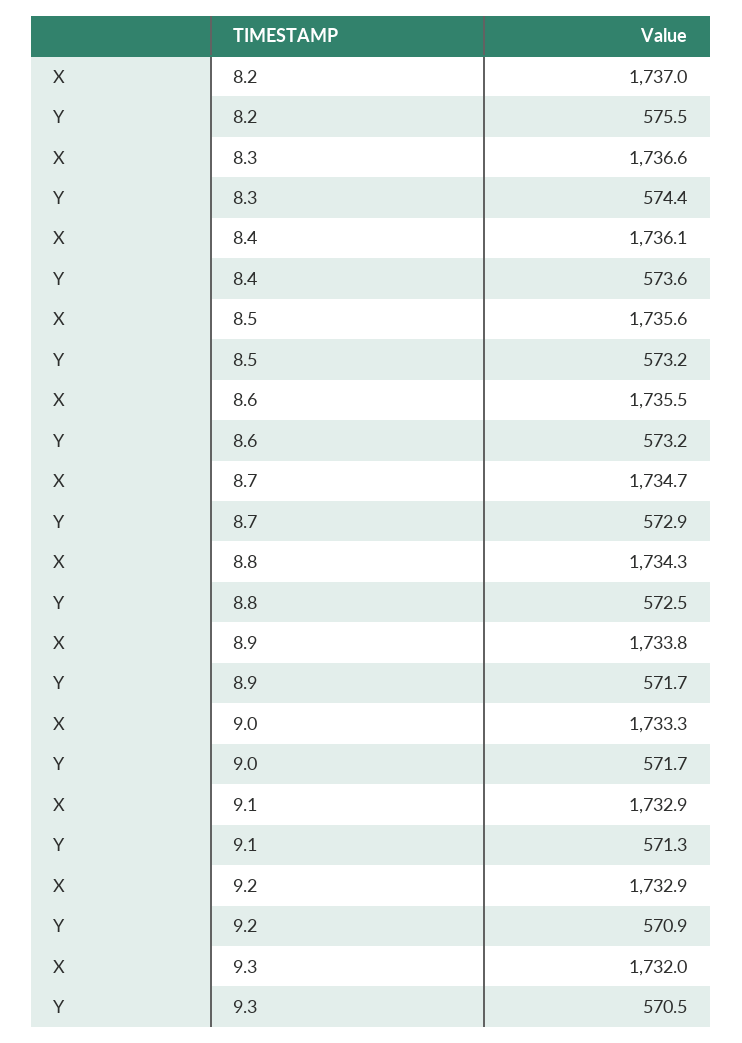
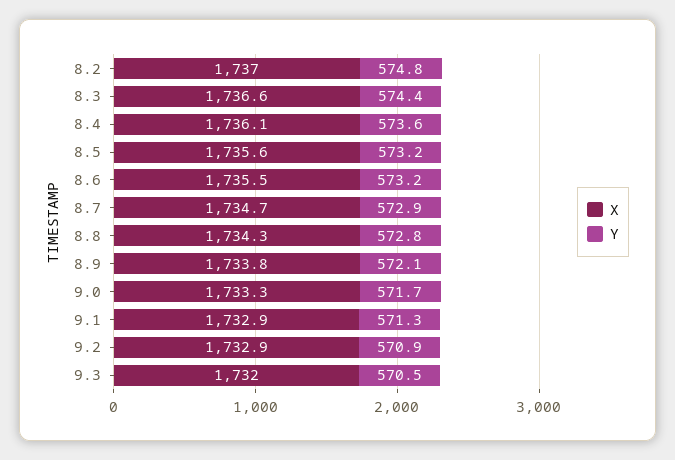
Y, 8.2: 575.5 -> 574.8
Y, 8.8: 572.5 -> 572.8
Y, 8.9: 571.7 -> 572.1

